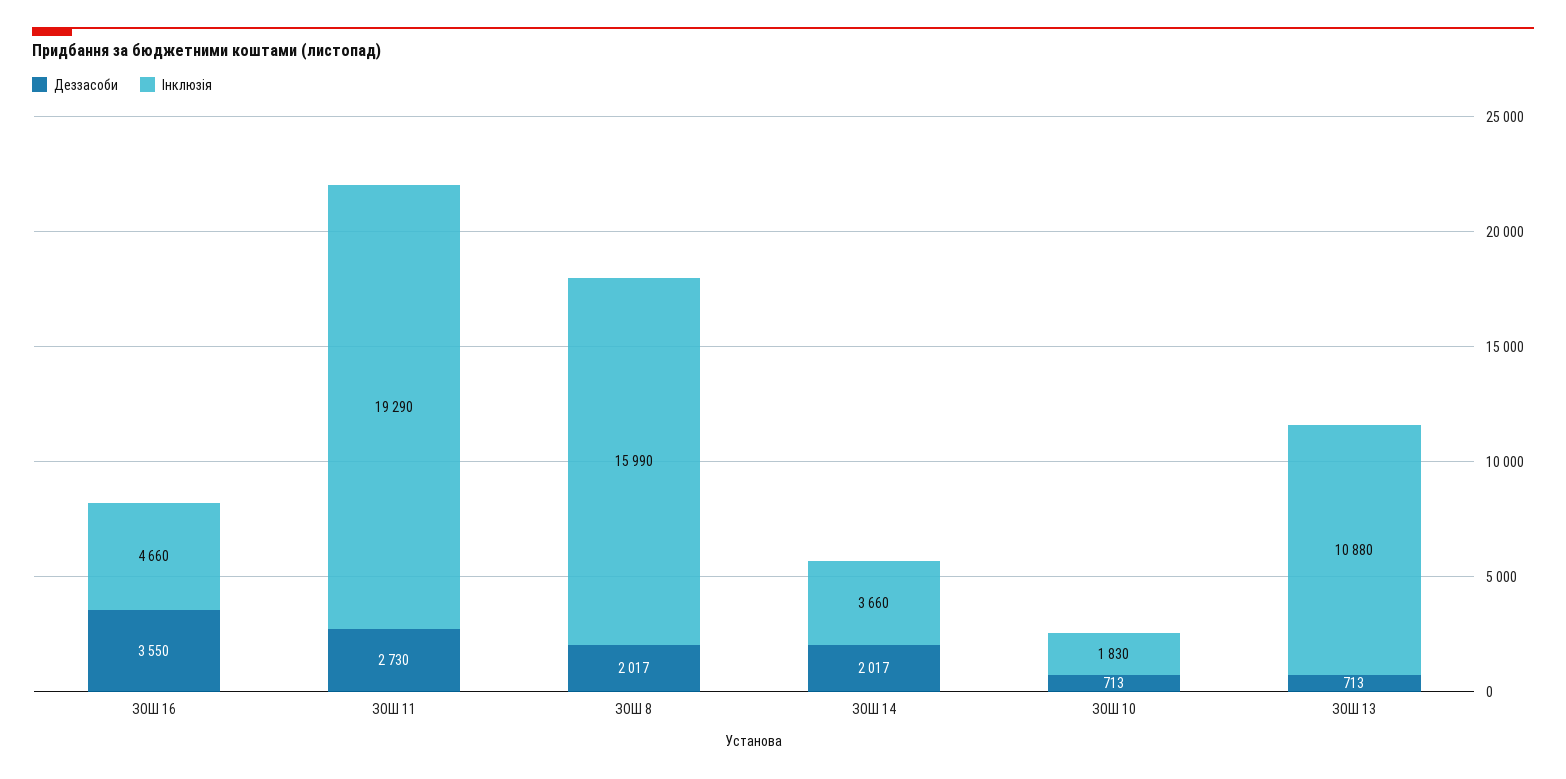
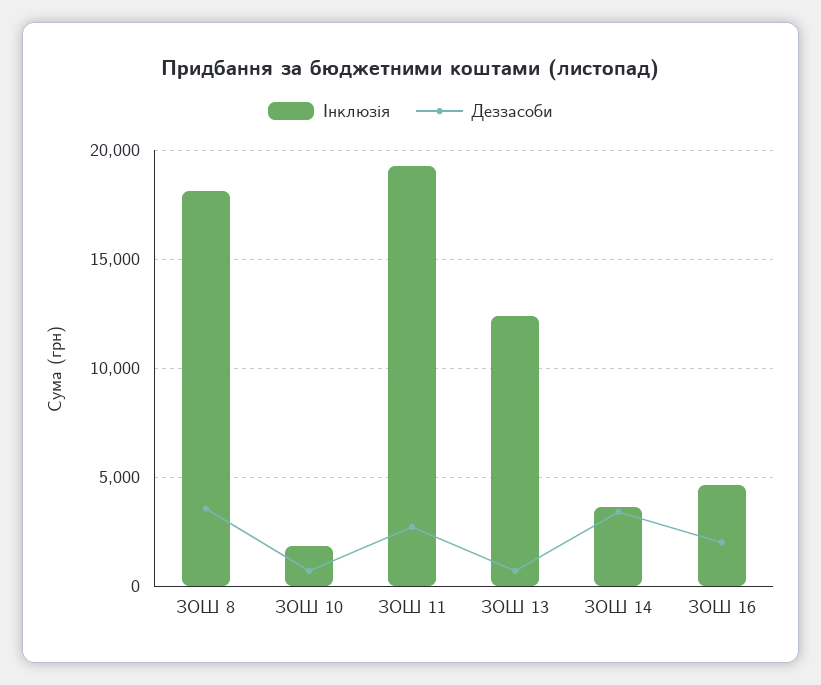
Деззасоби, ЗОШ 16: 3550 -> 2000
Деззасоби, ЗОШ 8: 2017 -> 3500
Інклюзія, ЗОШ 8: 15990 -> 18000
Деззасоби, ЗОШ 14: 2017 -> 3500
Інклюзія, ЗОШ 13: 10880 -> 12500

